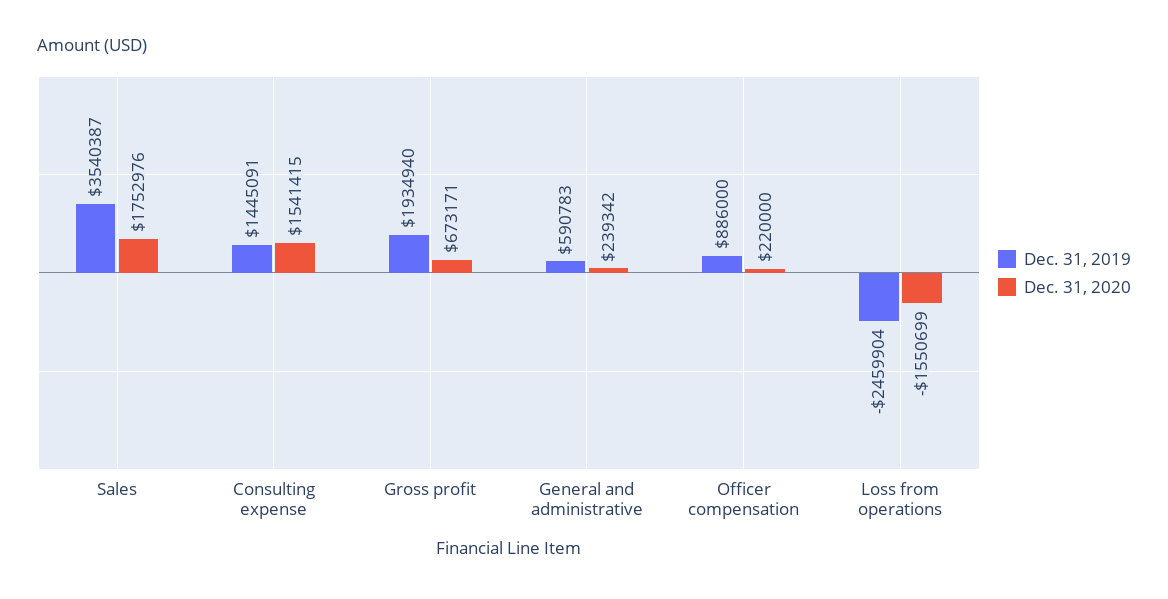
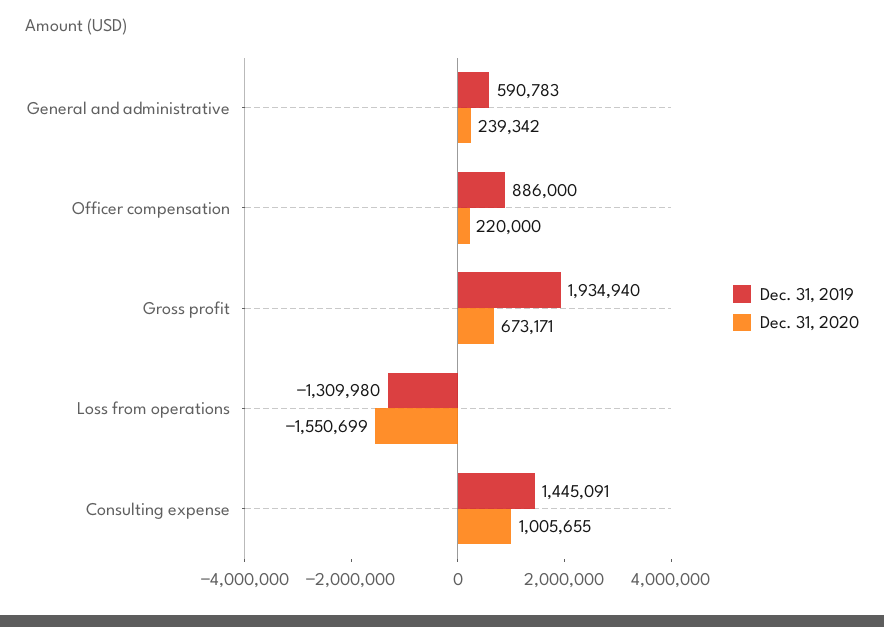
Dec. 31, 2019, Sales: 3540387 -> none
Dec. 31, 2020, Sales: 1752976 -> none
Dec. 31, 2020, Consulting expense: 1541415 -> 1005655
Dec. 31, 2019, Loss from operations: -2459904 -> -1309980

